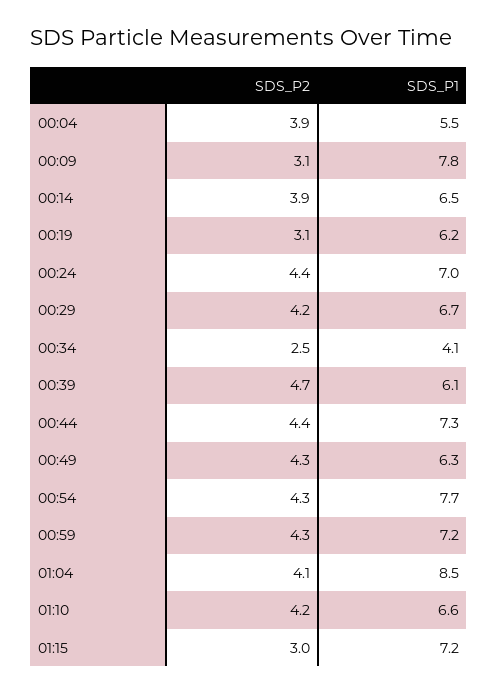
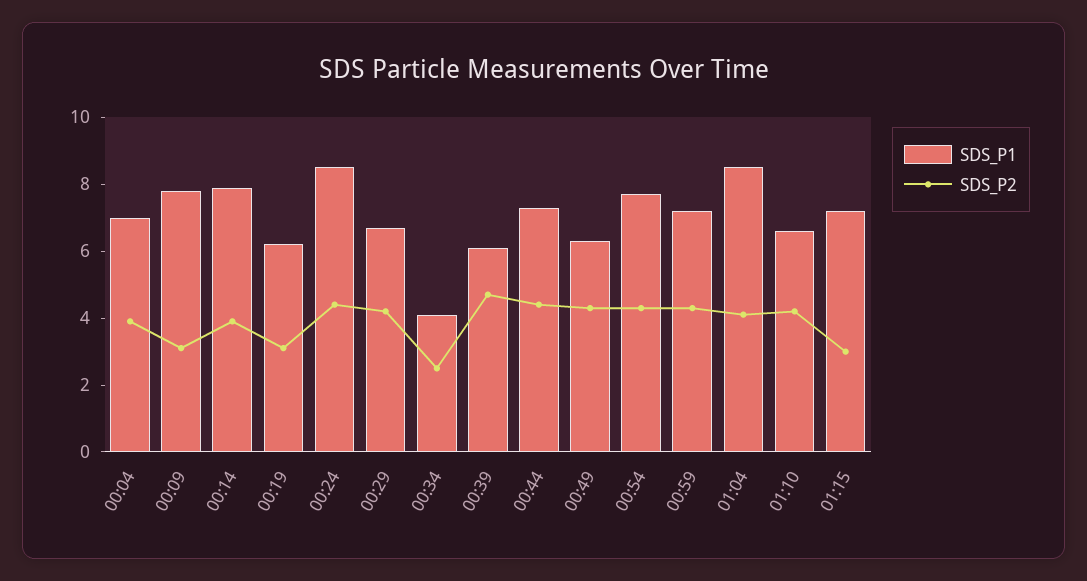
SDS_P1, 00:04: 5.5 -> 7
SDS_P1, 00:14: 6.5 -> 8
SDS_P1, 00:24: 7 -> 8.5

